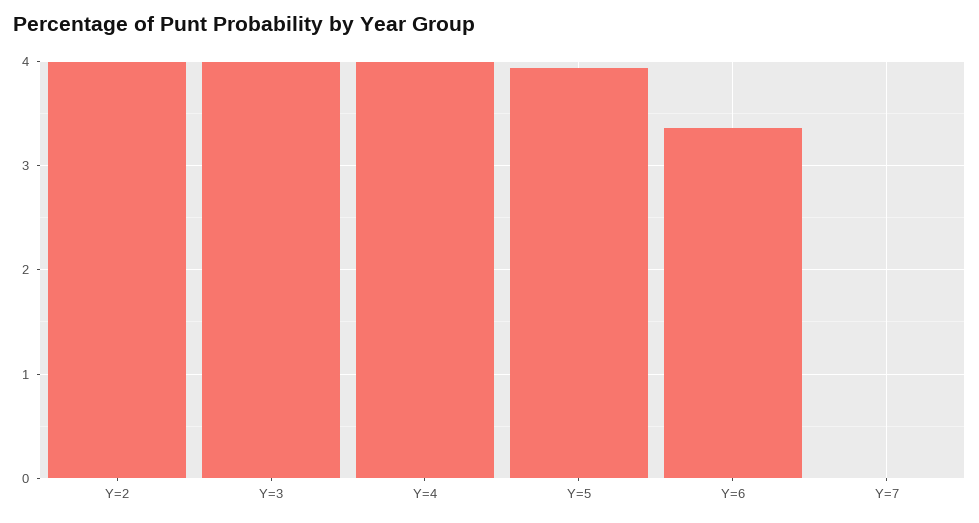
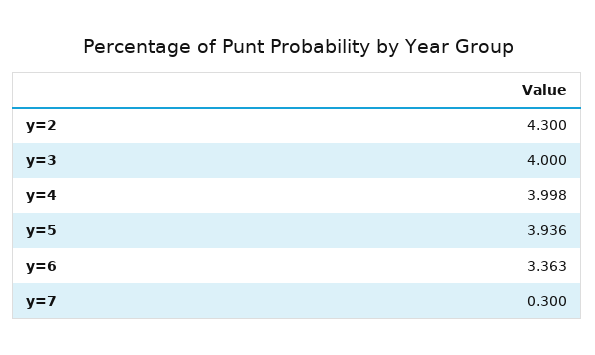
Y=2: 4 -> 4.3
Y=7: 0 -> 0.3

